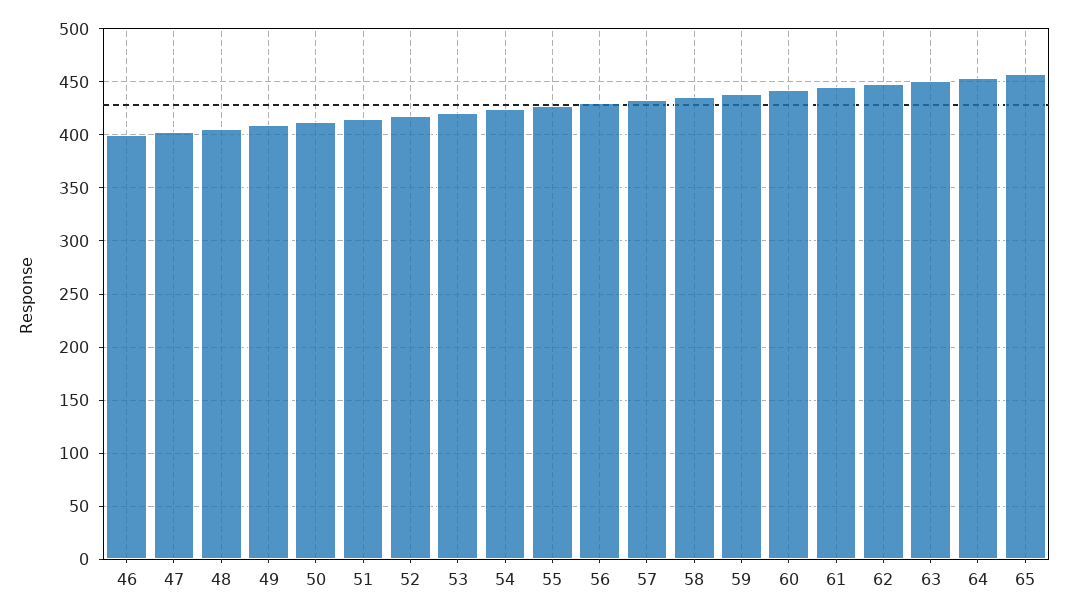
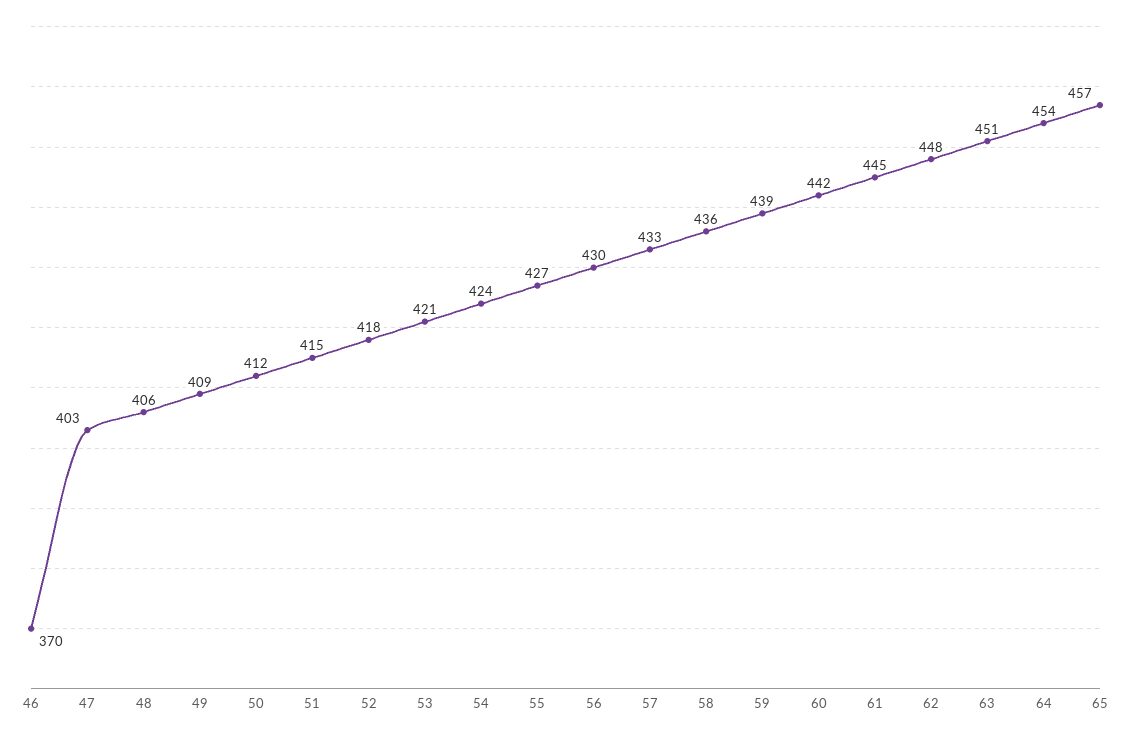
46: 400 -> 370

